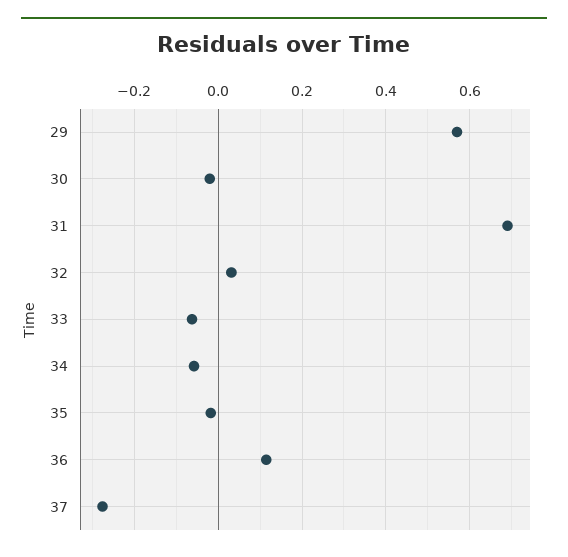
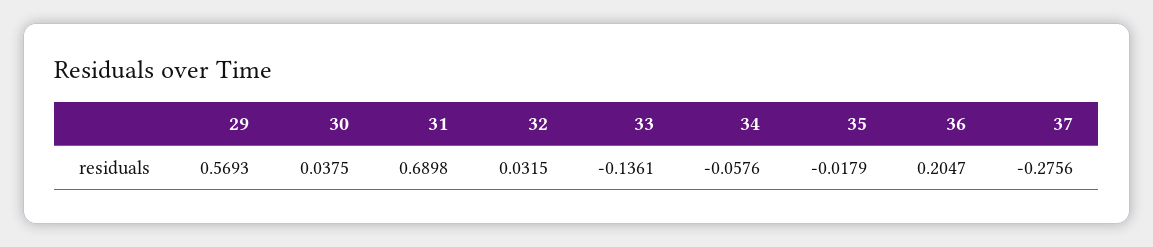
30: -0.02 -> 0.0375
33: -0.06 -> -0.1361
36: 0.12 -> 0.2047

